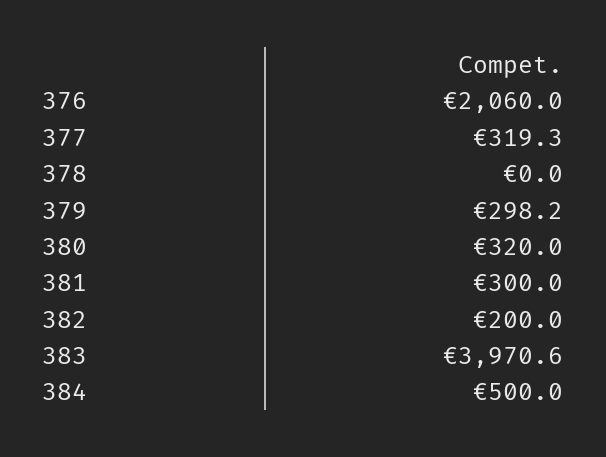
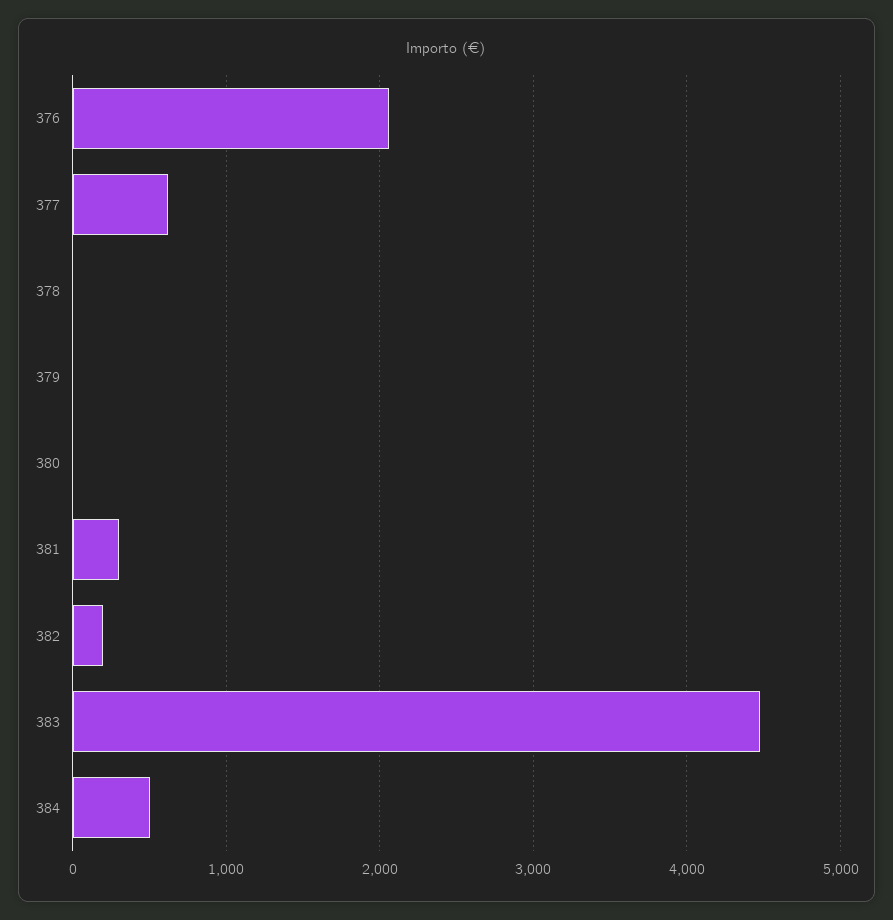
377: 319.3 -> 600
379: 298.2 -> 0
380: 320 -> 0
383: 3970.6 -> 4500

